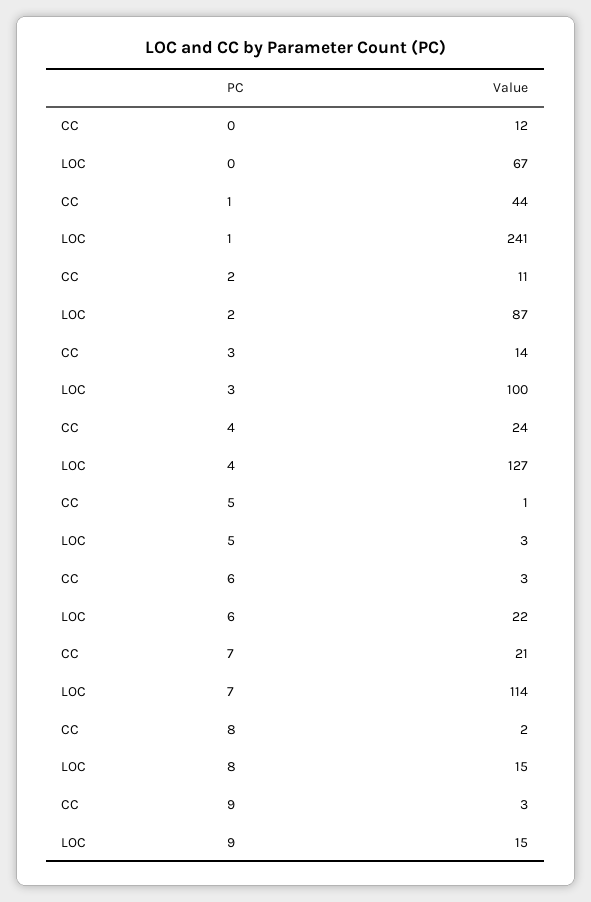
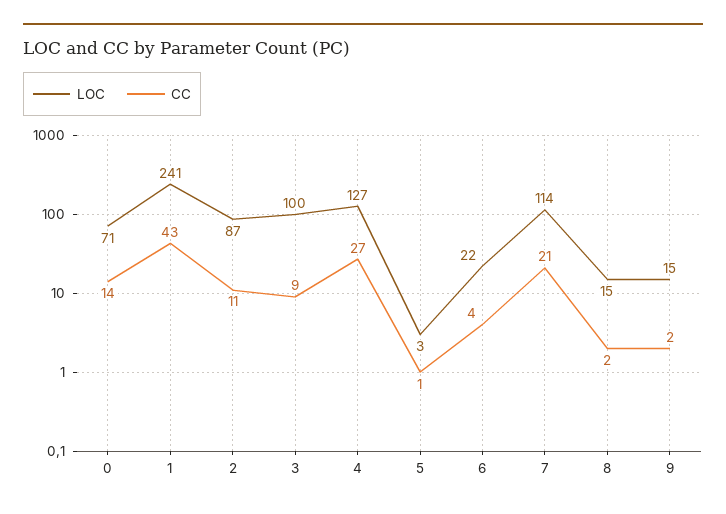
CC, 0: 12 -> 14
LOC, 0: 67 -> 71
CC, 1: 44 -> 43
CC, 3: 14 -> 9
CC, 4: 24 -> 27
CC, 6: 3 -> 4
CC, 9: 3 -> 2

